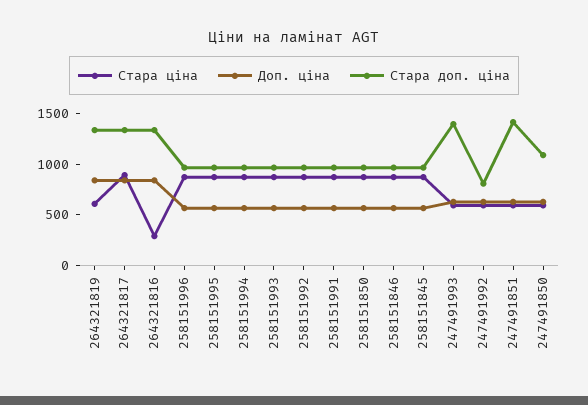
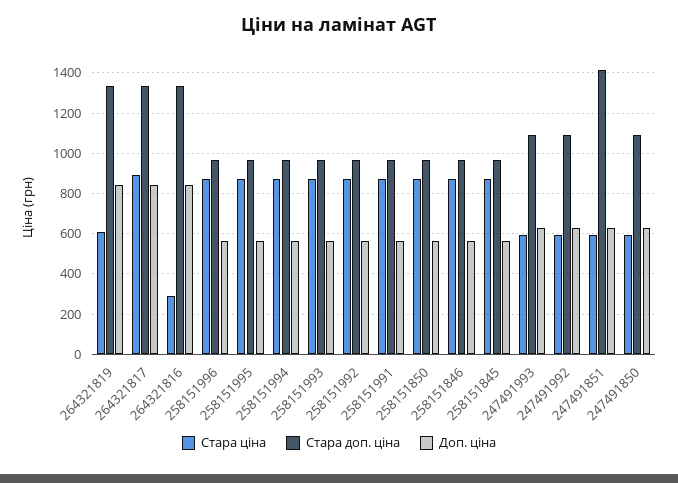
Стара доп. ціна, 247491993: 1400 -> 1100
Стара доп. ціна, 247491992: 800 -> 1100

